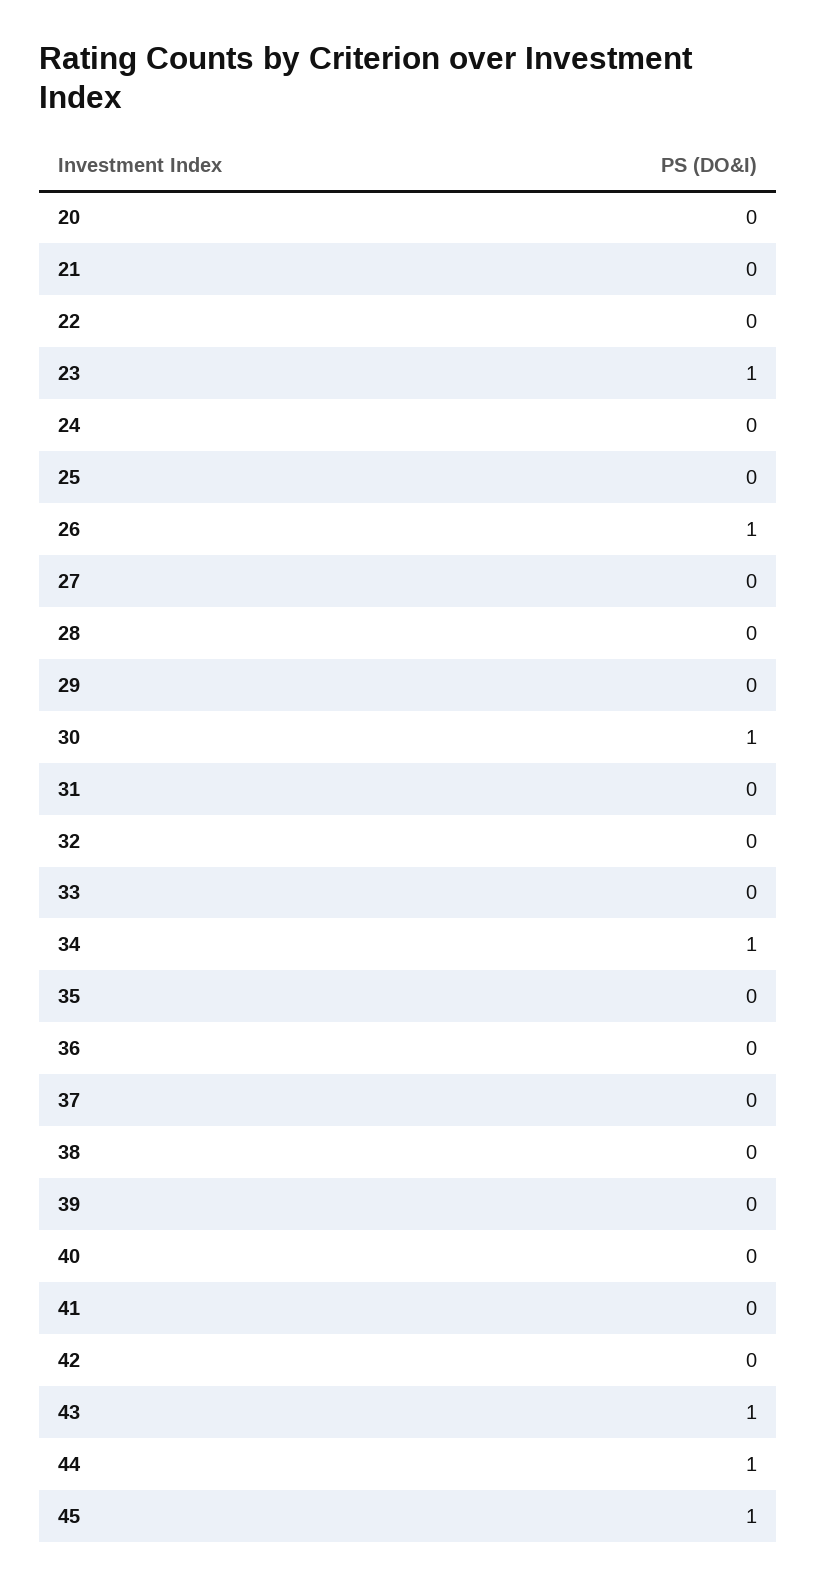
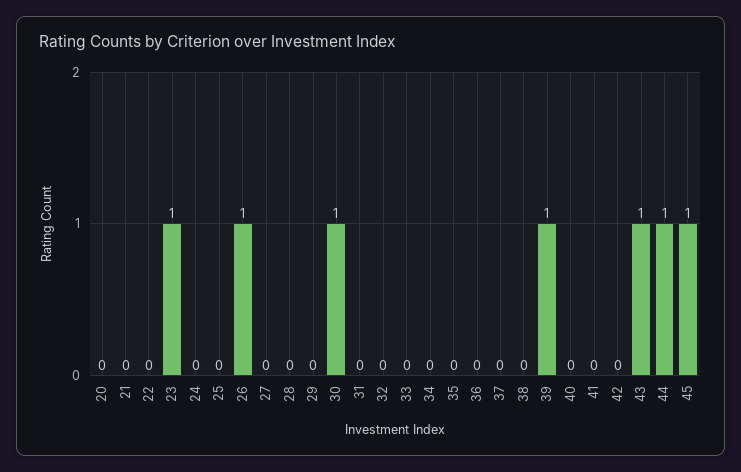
34: 1 -> 0
39: 0 -> 1

